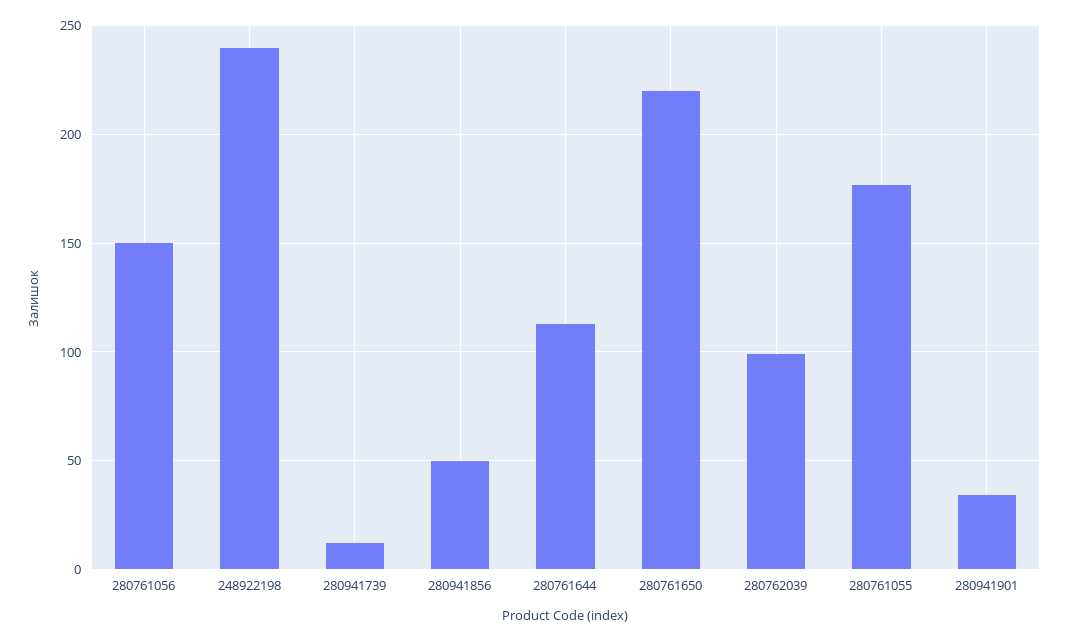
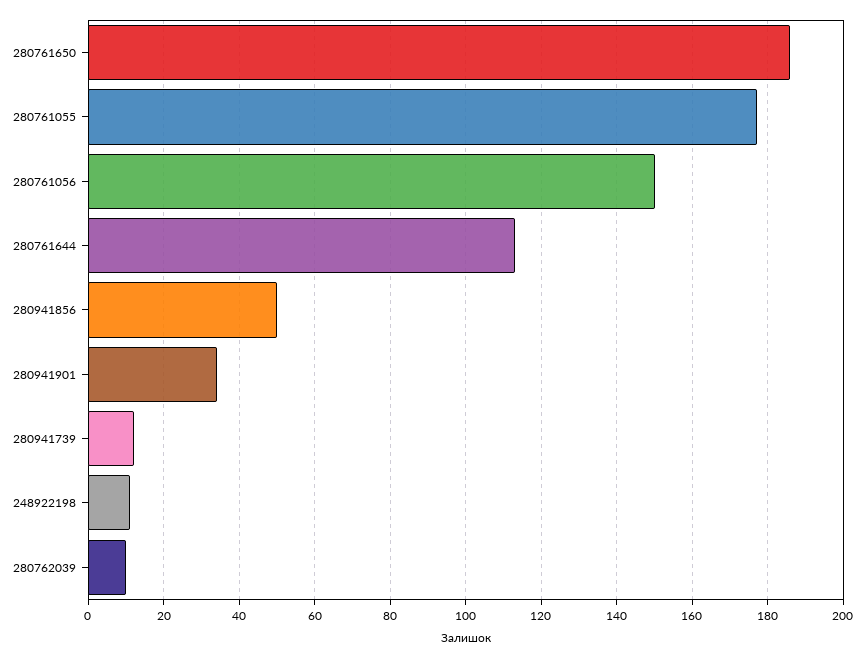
248922198: 240 -> 10
280761650: 220 -> 185
280762039: 100 -> 10

